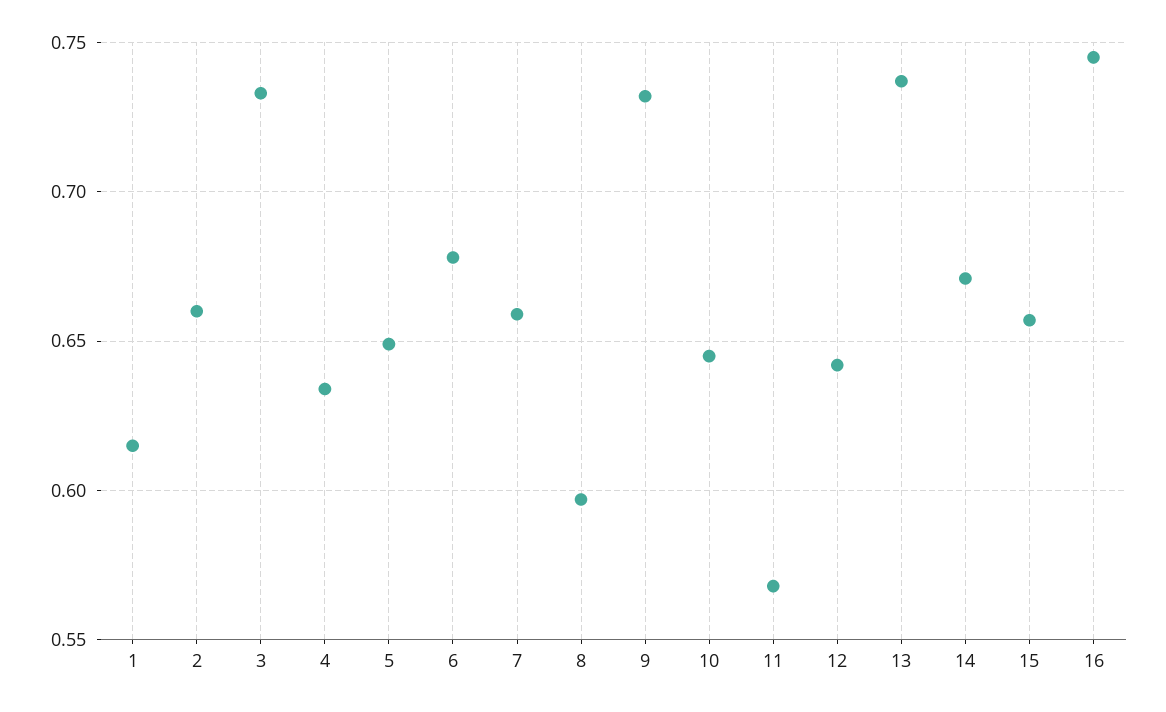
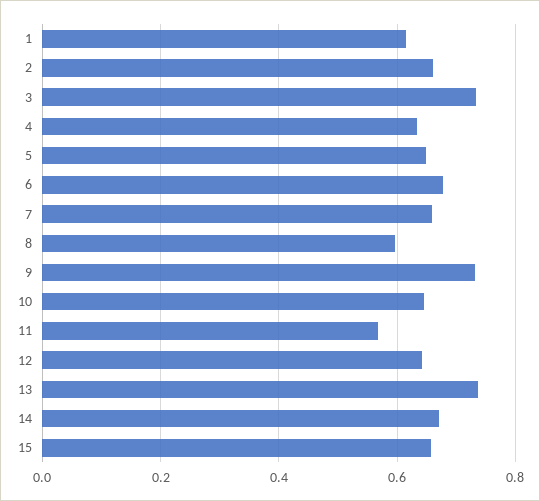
16: 0.745 -> none

